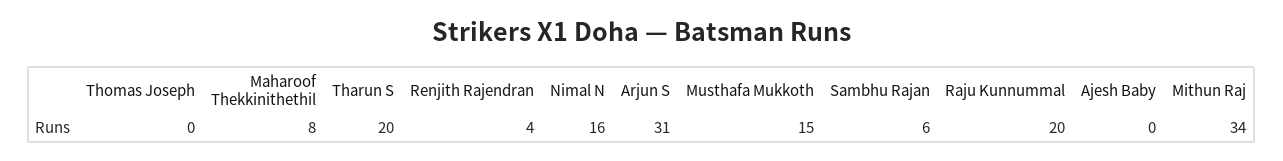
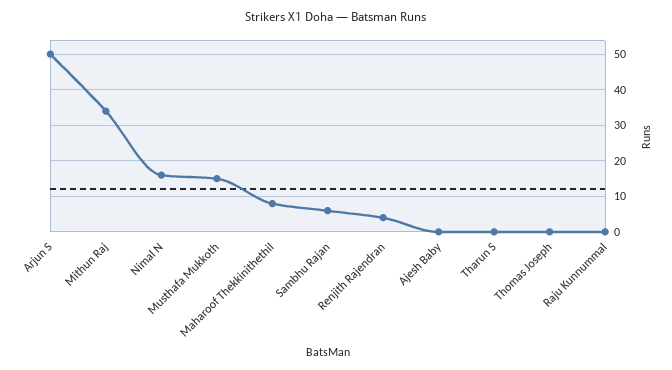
Tharun S: 20 -> 0
Arjun S: 31 -> 50
Raju Kunnummal: 20 -> 0

